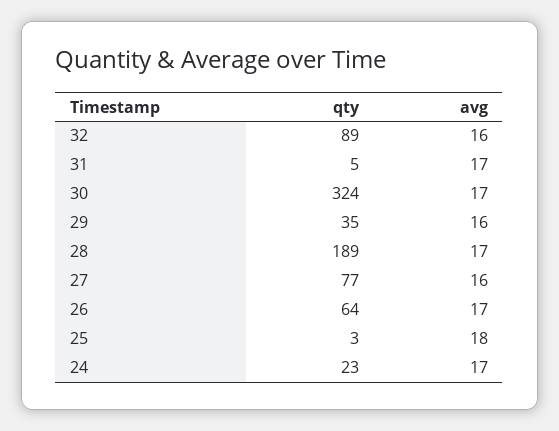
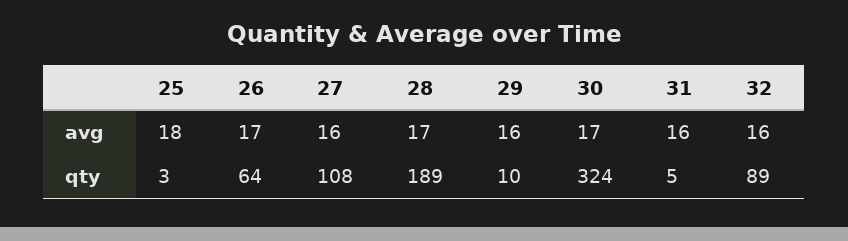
avg, 31: 17 -> 16
qty, 29: 35 -> 10
qty, 27: 77 -> 108
qty, 24: 23 -> none
avg, 24: 17 -> none

